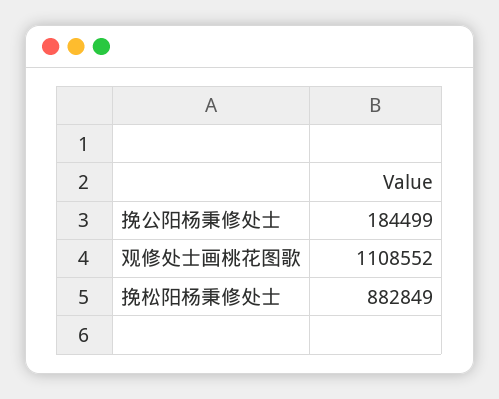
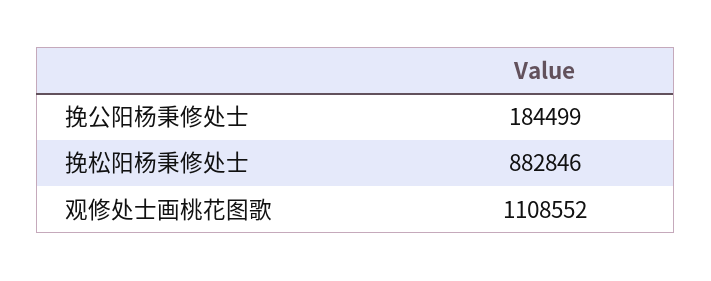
挽松阳杨秉修处士: 882849 -> 882846

